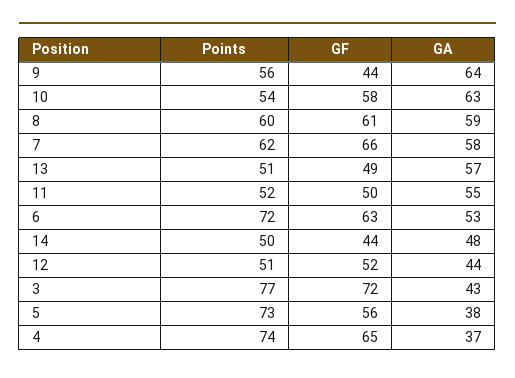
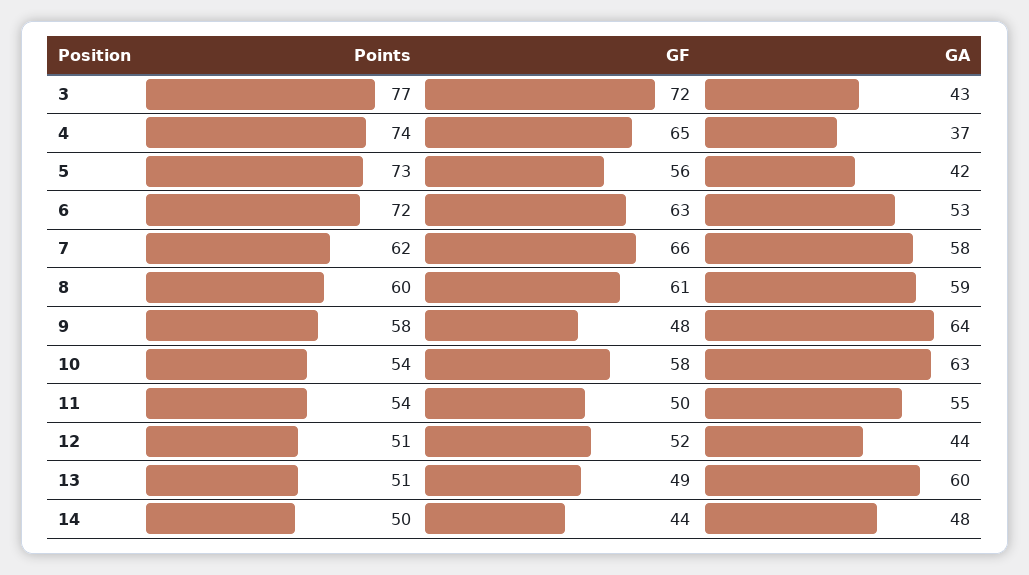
Points, 9: 56 -> 58
GF, 9: 44 -> 48
GA, 13: 57 -> 60
Points, 11: 52 -> 54
GA, 5: 38 -> 42

